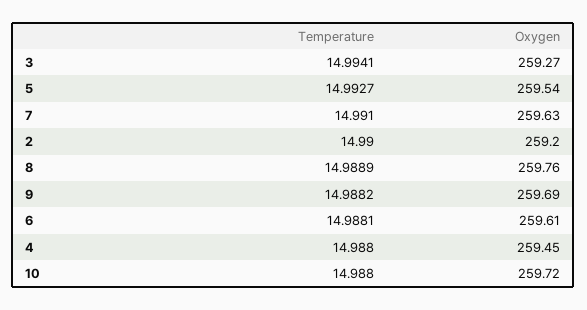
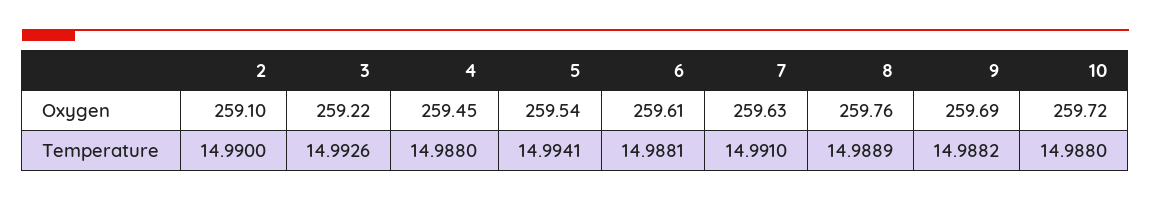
Temperature, 3: 14.9941 -> 14.9926
Oxygen, 3: 259.27 -> 259.22
Temperature, 5: 14.9927 -> 14.9941
Oxygen, 2: 259.2 -> 259.1

